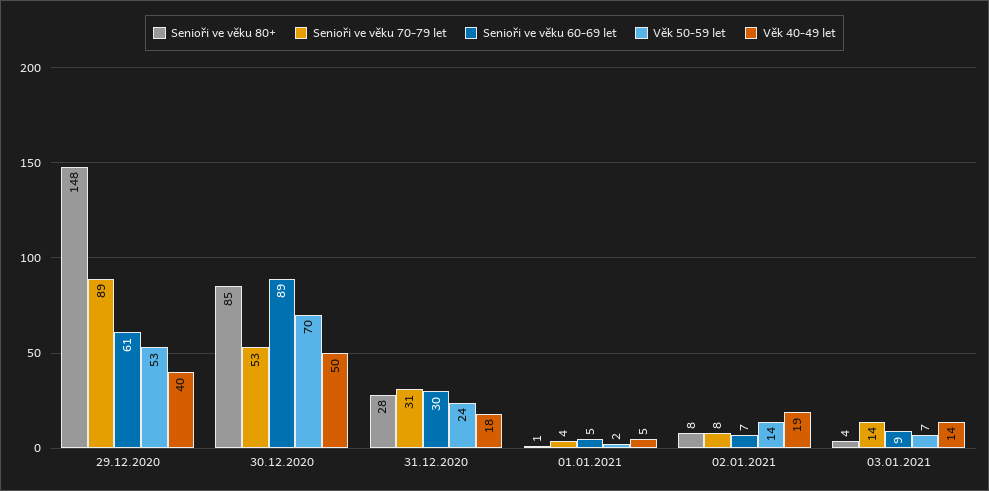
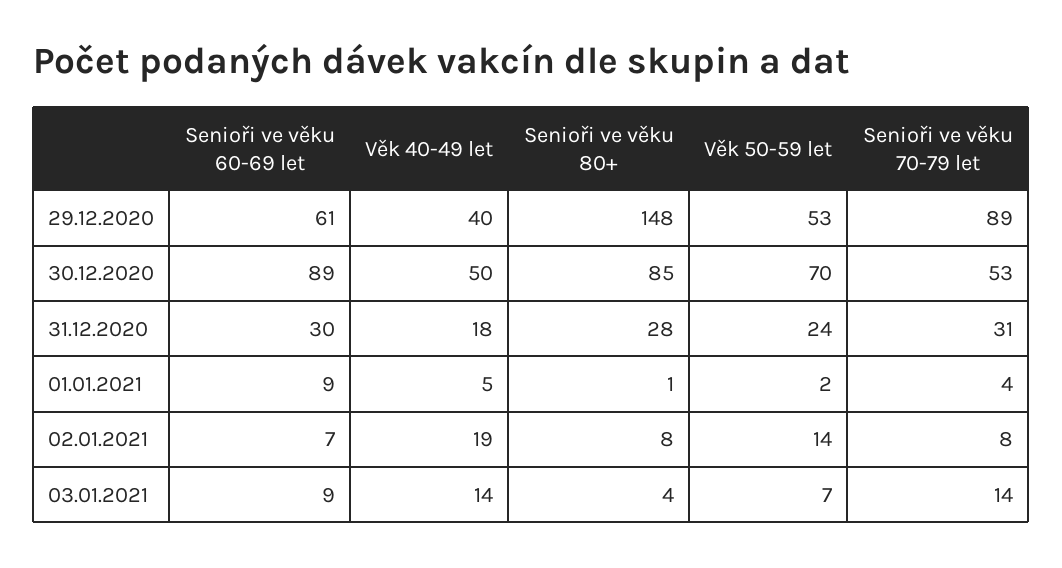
Senioři ve věku 60-69 let, 01.01.2021: 5 -> 9

